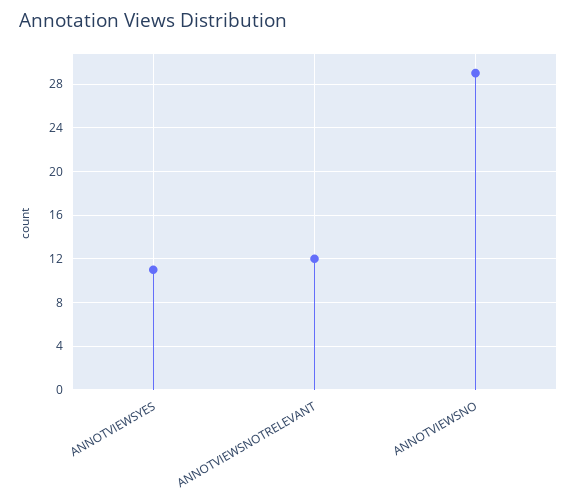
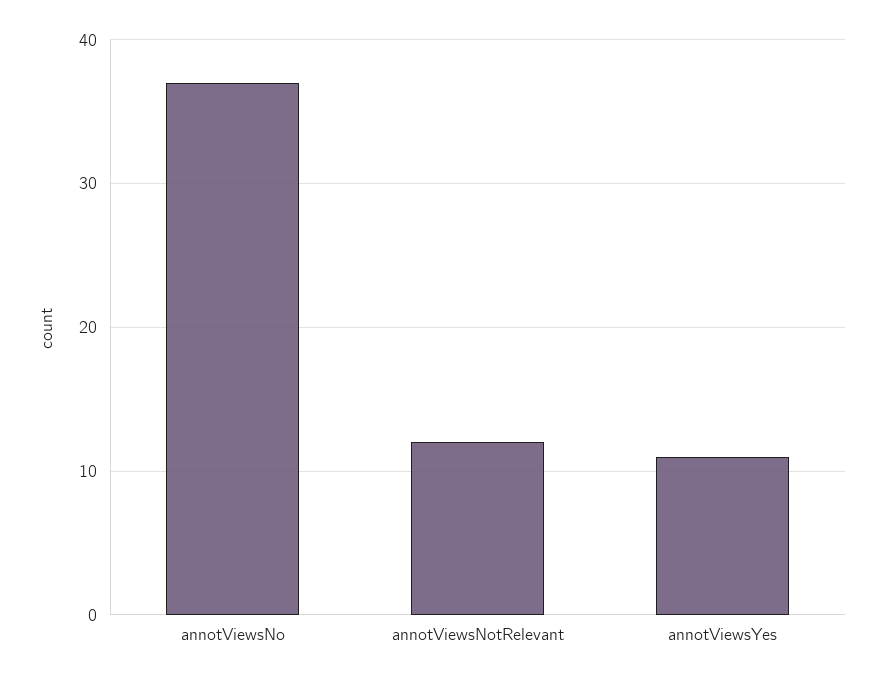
ANNOTVIEWSNO: 29 -> 37

